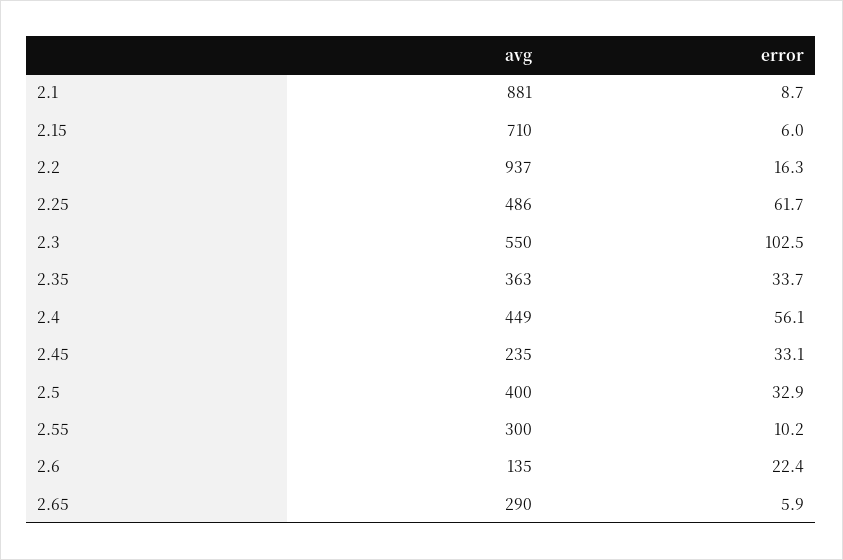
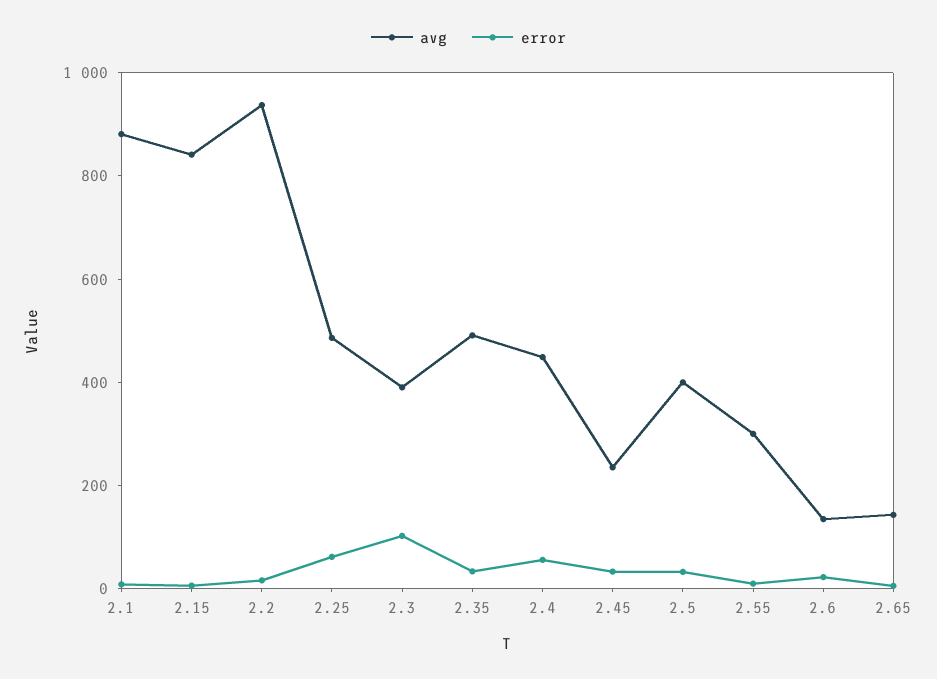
avg, 2.15: 710 -> 850
avg, 2.3: 550 -> 400
avg, 2.35: 363 -> 500
avg, 2.65: 290 -> 150

